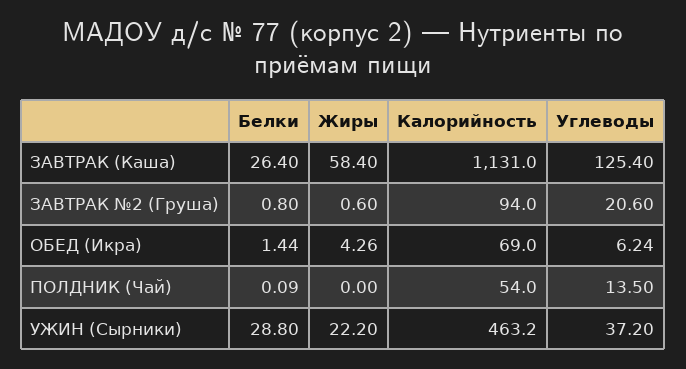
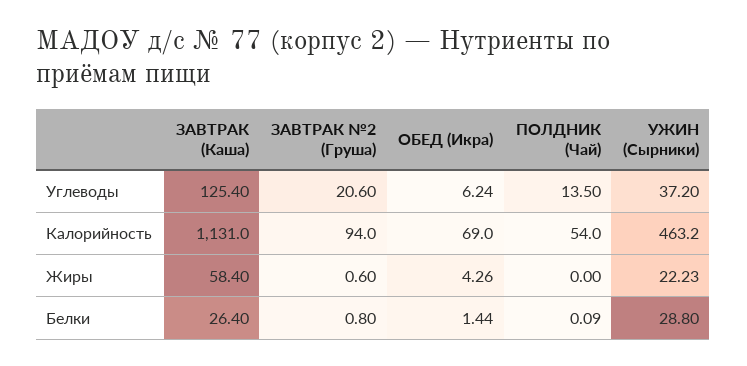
Жиры, УЖИН (Сырники): 22.2 -> 22.23

